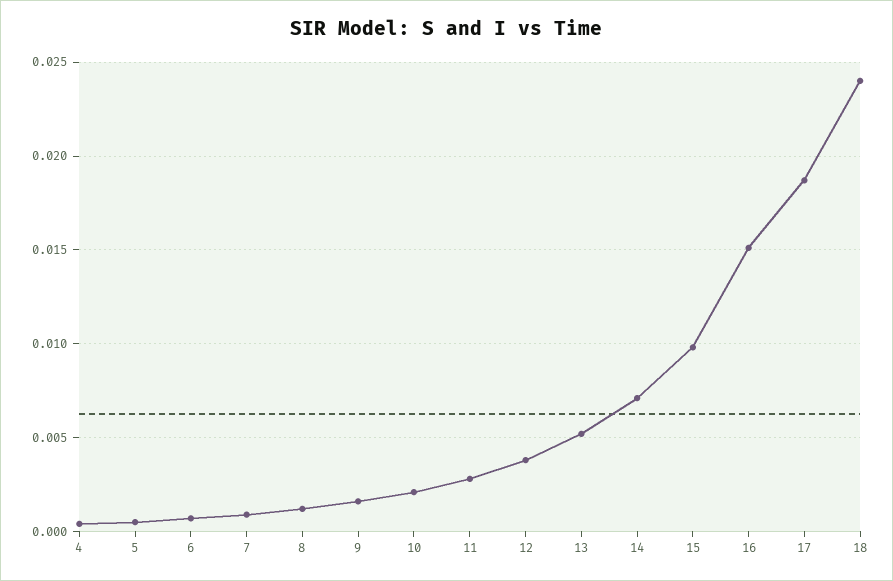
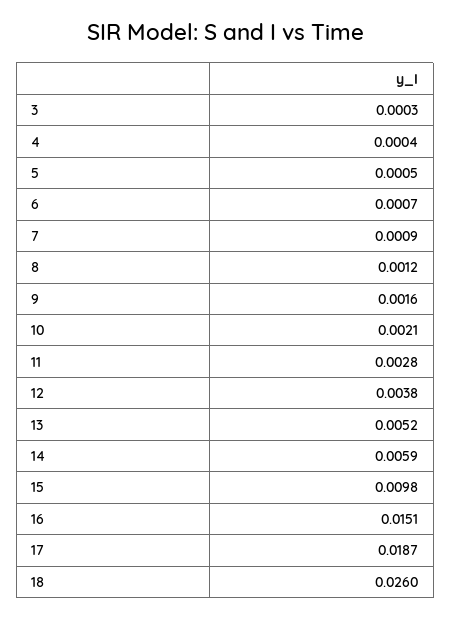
14: 0.007 -> 0.0059
18: 0.024 -> 0.026
3: none -> 0.0003

